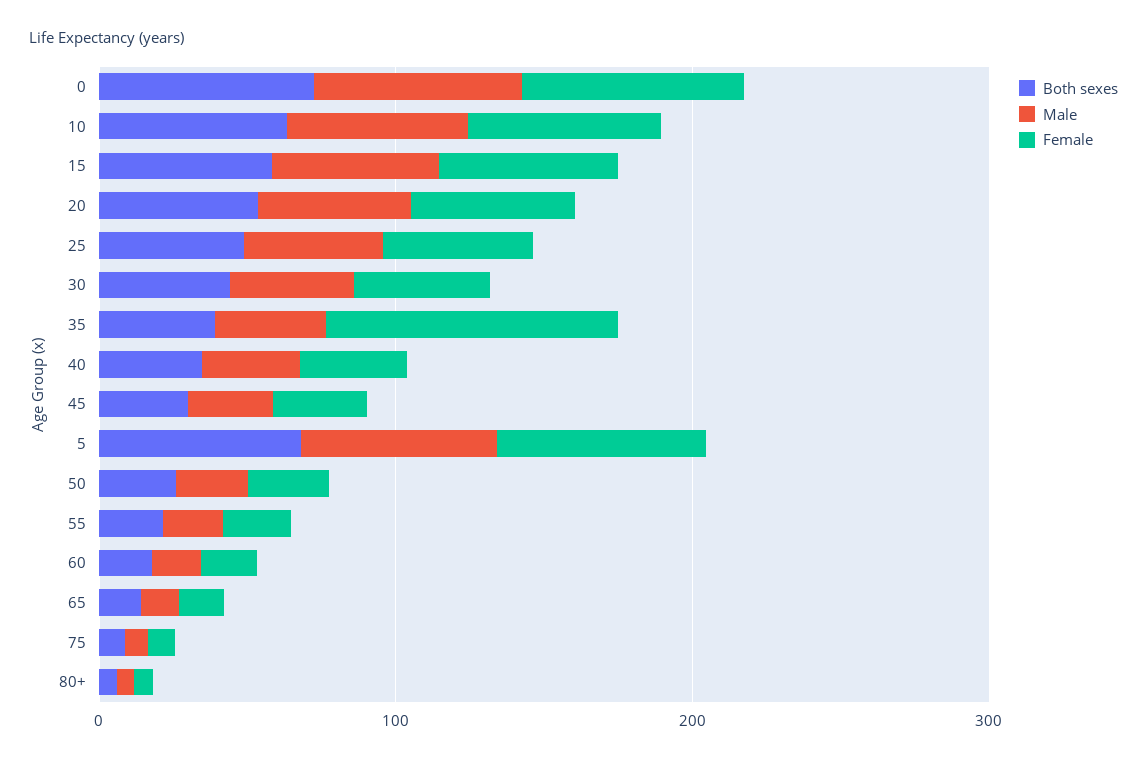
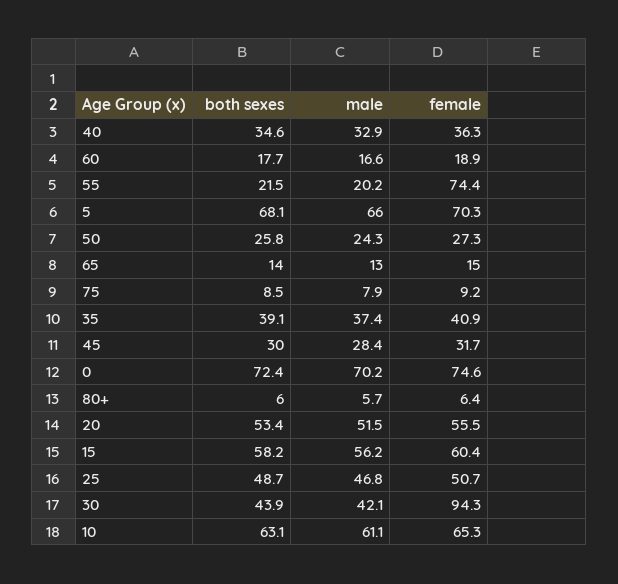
Female, 30: 40 -> 94.3
Female, 35: 100 -> 40.9
Female, 55: 20 -> 74.4

